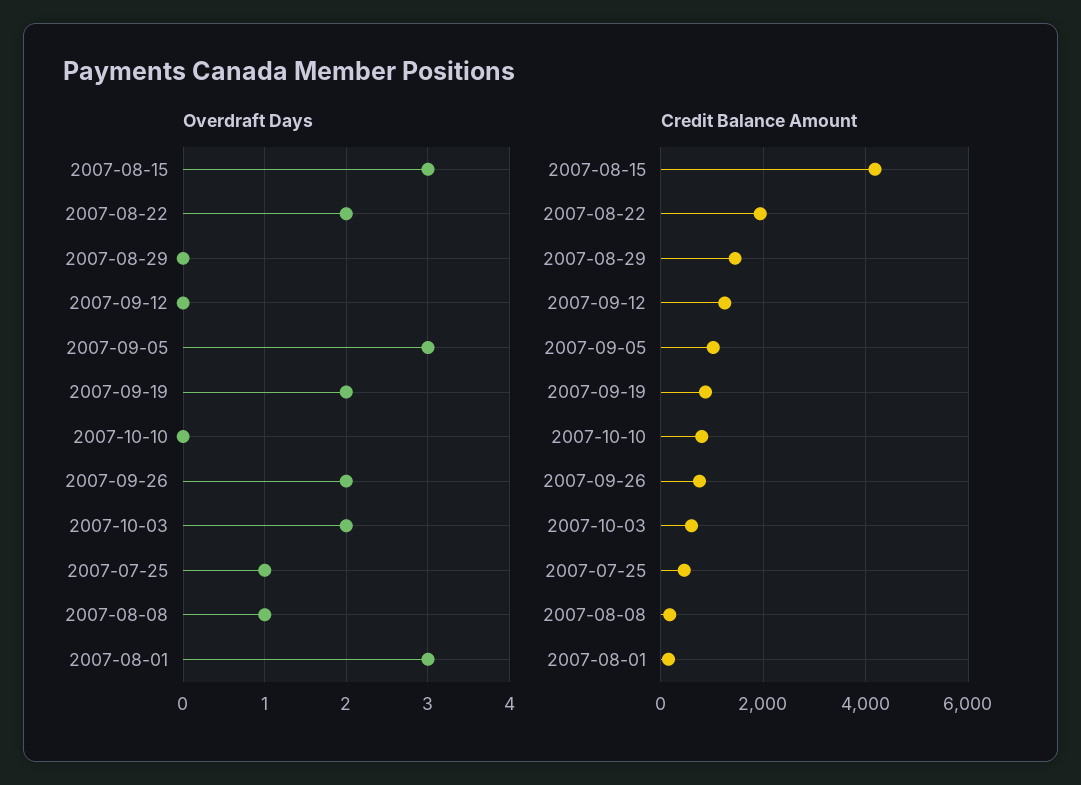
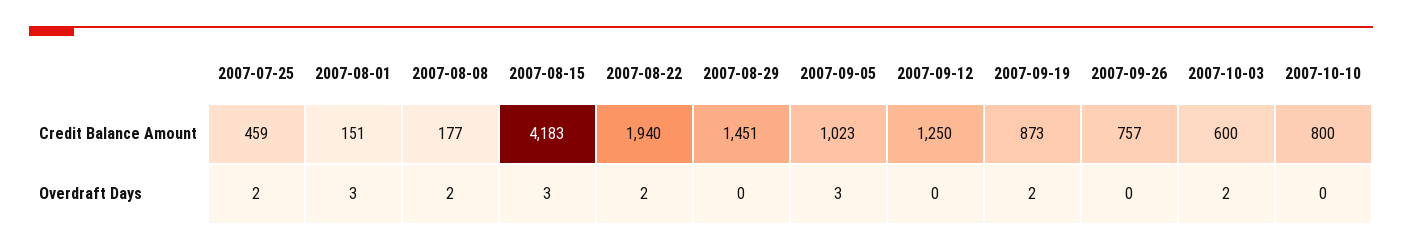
Overdraft Days, 2007-09-26: 2 -> 0
Overdraft Days, 2007-07-25: 1 -> 2
Overdraft Days, 2007-08-08: 1 -> 2

